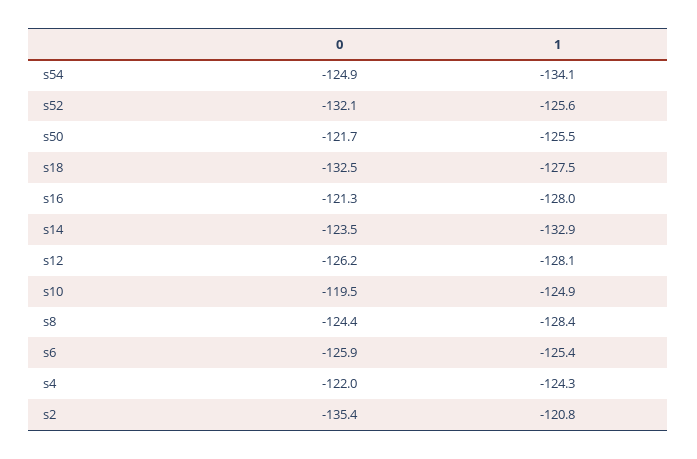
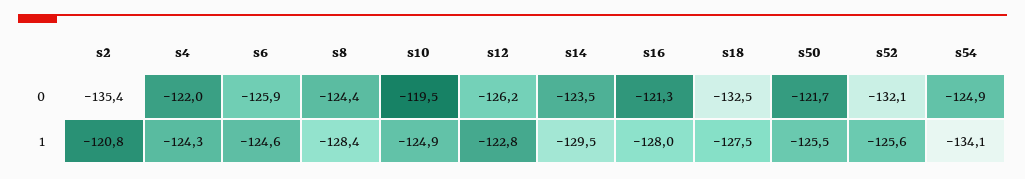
1, s14: -132.9 -> -129.5
1, s12: -128.1 -> -122.8
1, s6: -125.4 -> -124.6

